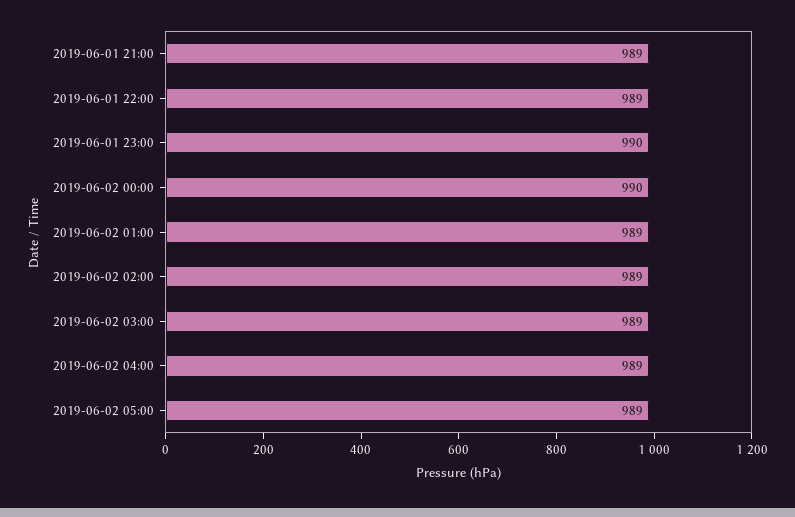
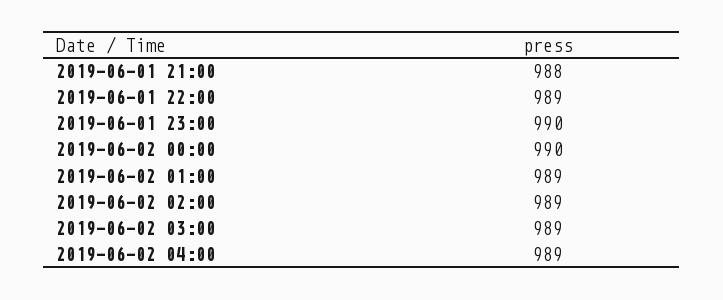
2019-06-01 21:00: 989 -> 988
2019-06-02 05:00: 989 -> none

